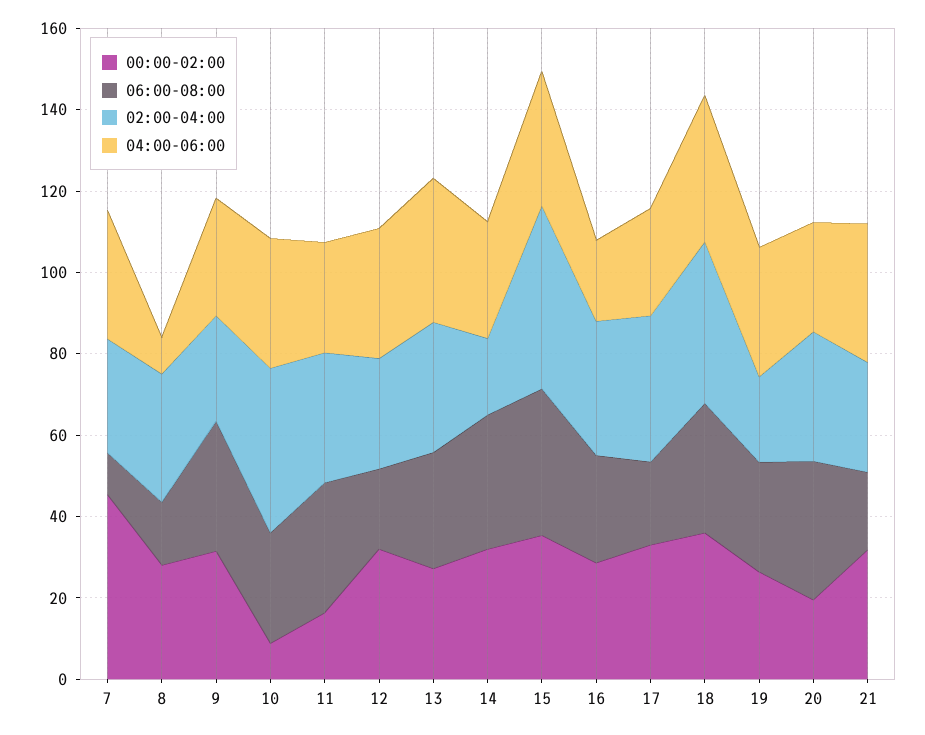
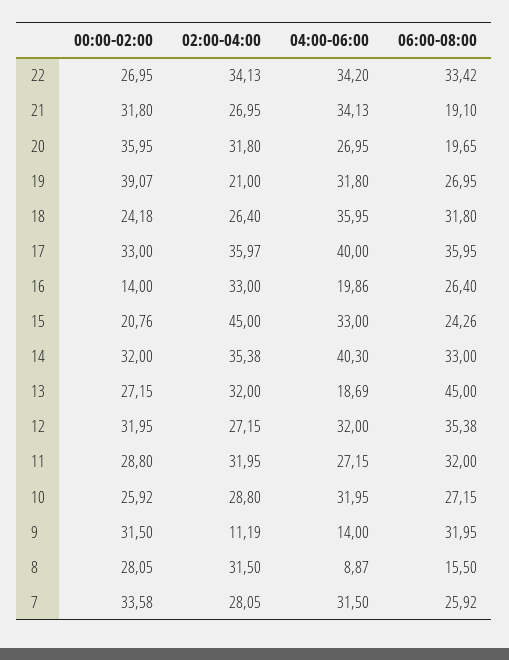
00:00-02:00, 7: 45 -> 33.58
06:00-08:00, 7: 10 -> 25.92
02:00-04:00, 9: 25 -> 11.19
04:00-06:00, 9: 30 -> 14
00:00-02:00, 10: 10 -> 25.92
02:00-04:00, 10: 40 -> 28.8
00:00-02:00, 11: 15 -> 28.8
06:00-08:00, 12: 20 -> 35.38
06:00-08:00, 13: 30 -> 45
04:00-06:00, 13: 35 -> 18.69
02:00-04:00, 14: 20 -> 35.38
04:00-06:00, 14: 30 -> 40.3
00:00-02:00, 15: 35 -> 20.76
06:00-08:00, 15: 35 -> 24.26
00:00-02:00, 16: 30 -> 14
06:00-08:00, 17: 20 -> 35.95
04:00-06:00, 17: 25 -> 40
00:00-02:00, 18: 35 -> 24.18
02:00-04:00, 18: 40 -> 26.4
00:00-02:00, 19: 25 -> 39.07
00:00-02:00, 20: 20 -> 35.95
06:00-08:00, 20: 35 -> 19.65
00:00-02:00, 22: none -> 26.95
02:00-04:00, 22: none -> 34.13
04:00-06:00, 22: none -> 34.2
06:00-08:00, 22: none -> 33.42

